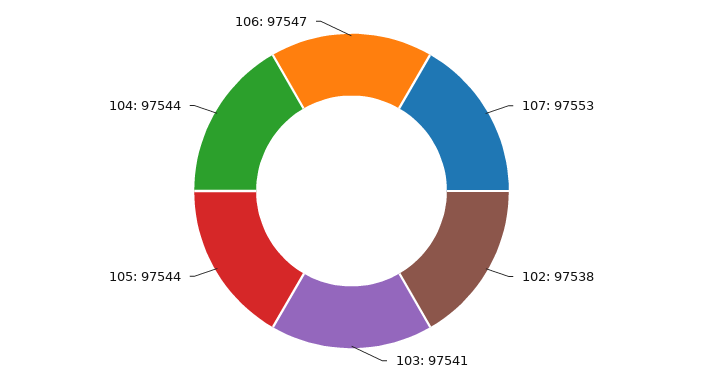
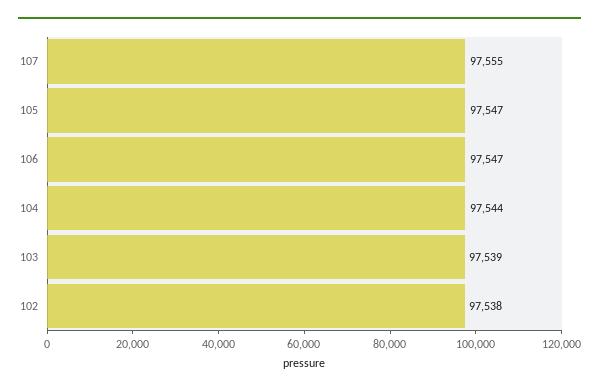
107: 97553 -> 97555
103: 97541 -> 97539
105: 97544 -> 97547

